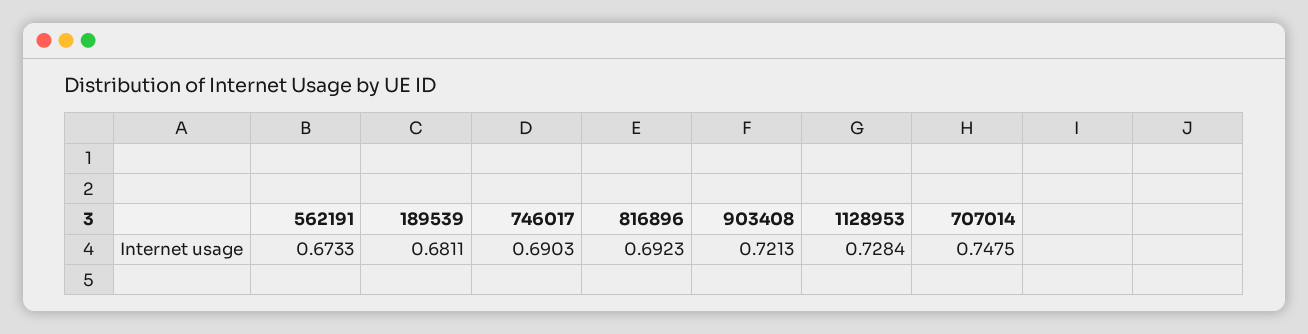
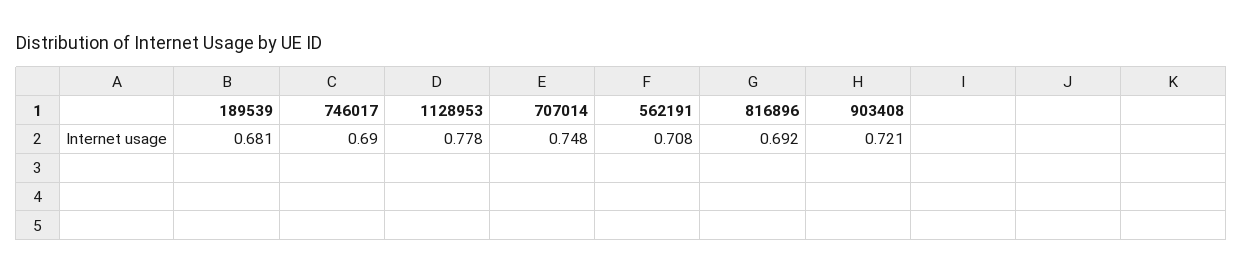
562191: 0.6733 -> 0.708
1128953: 0.7284 -> 0.778

